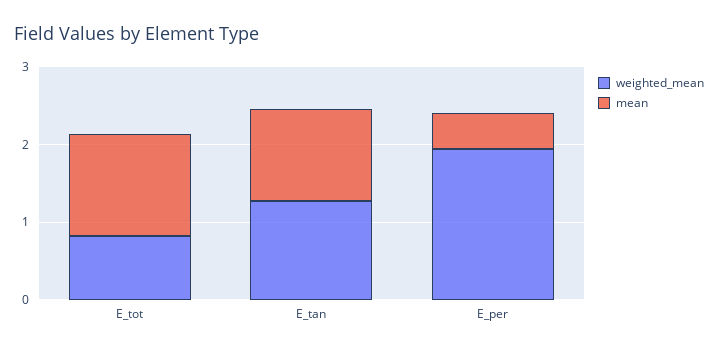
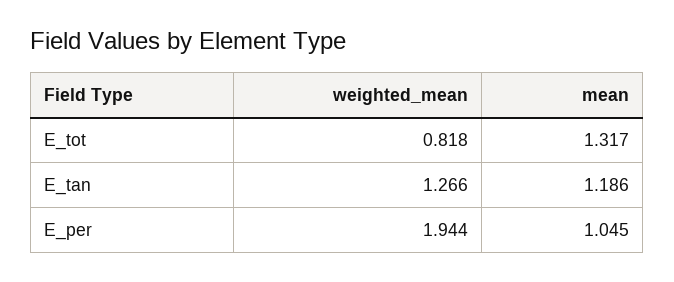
mean, E_per: 0.4 -> 1.045

